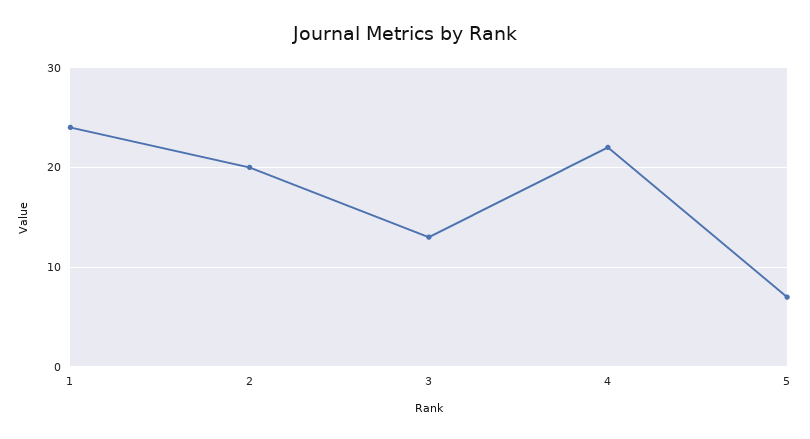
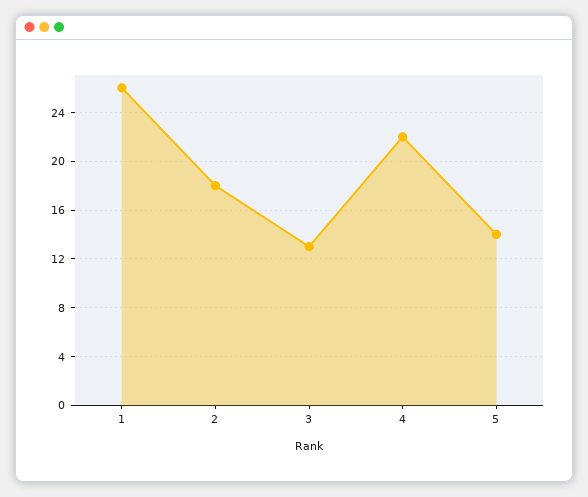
1: 24 -> 26
2: 20 -> 18
5: 7 -> 14

